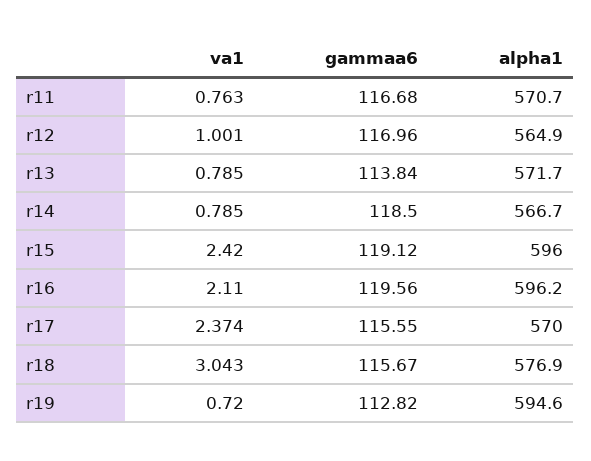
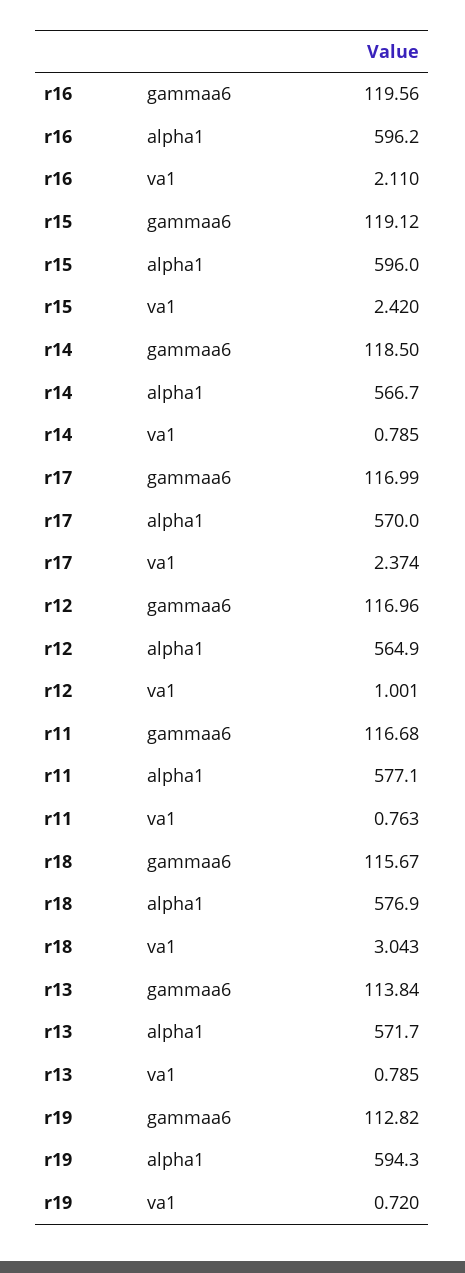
alpha1, r11: 570.7 -> 577.1
gammaa6, r17: 115.55 -> 116.99
alpha1, r19: 594.6 -> 594.3

